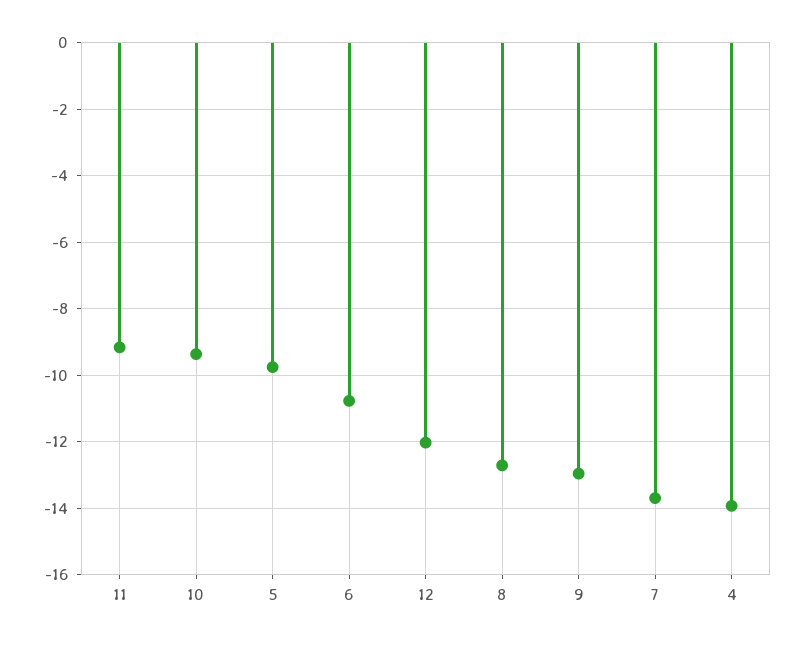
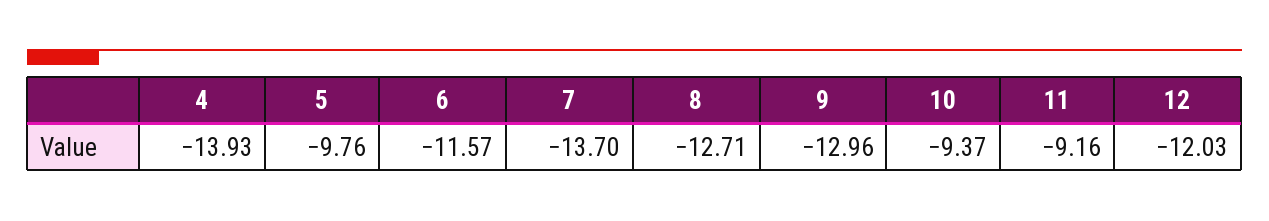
6: -10.8 -> -11.57

